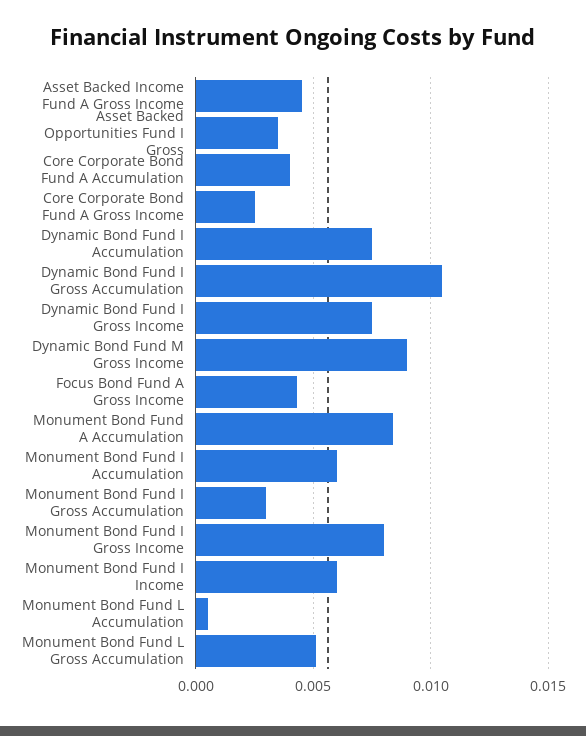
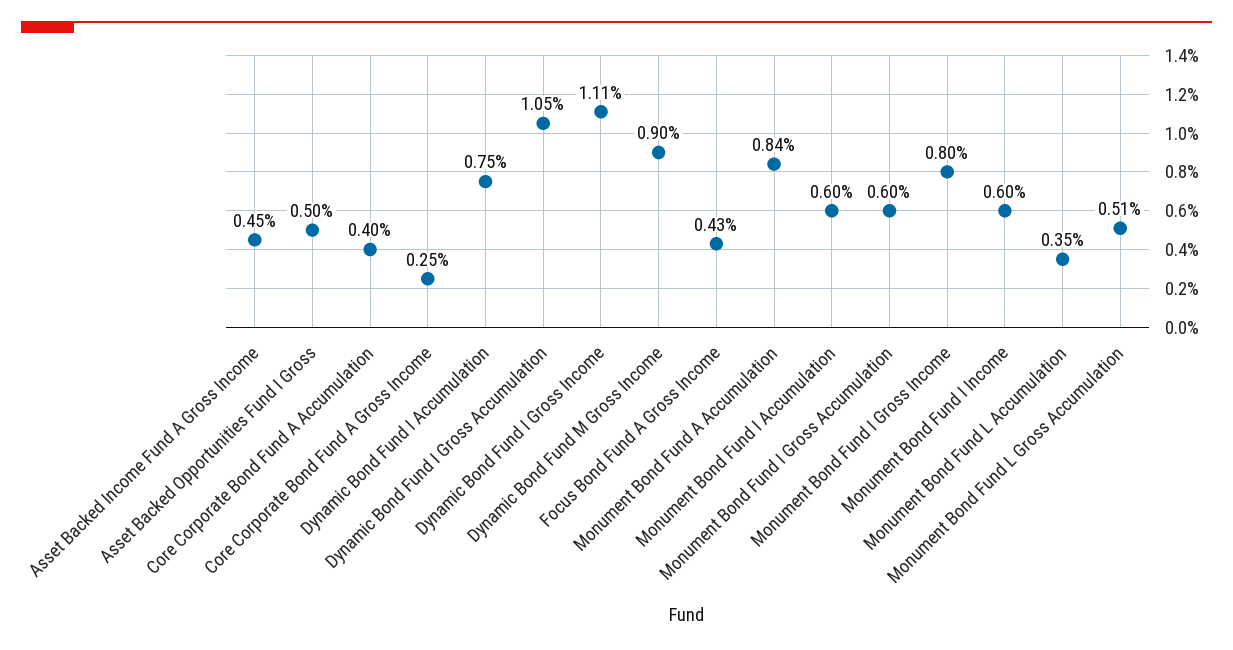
Asset Backed Opportunities Fund I Gross: 0.0035 -> 0.005
Dynamic Bond Fund I Gross Income: 0.0075 -> 0.0111
Monument Bond Fund I Gross Accumulation: 0.003 -> 0.006
Monument Bond Fund L Accumulation: 0.0005 -> 0.0035

